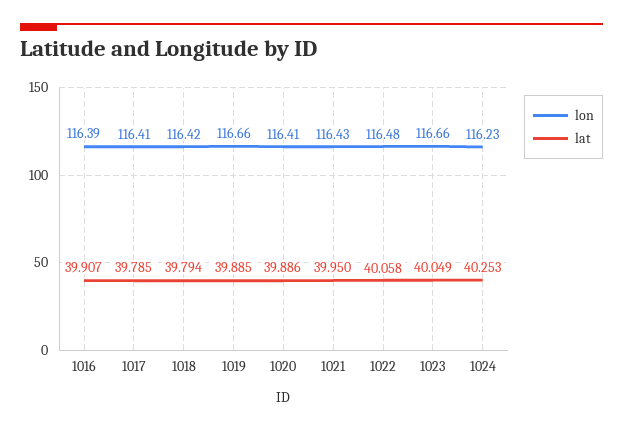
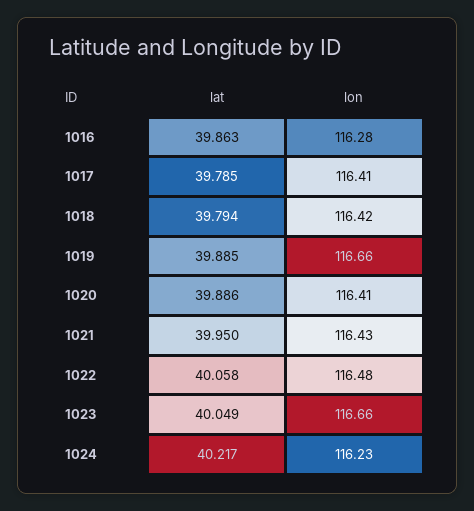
lon, 1016: 116.39 -> 116.28
lat, 1016: 39.907 -> 39.863
lat, 1024: 40.253 -> 40.217

